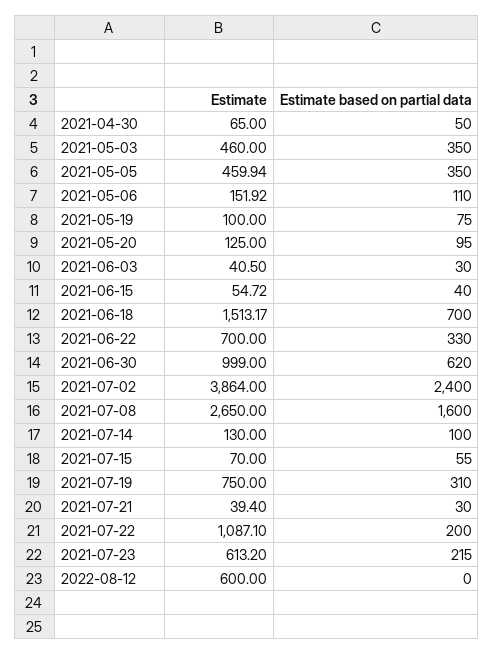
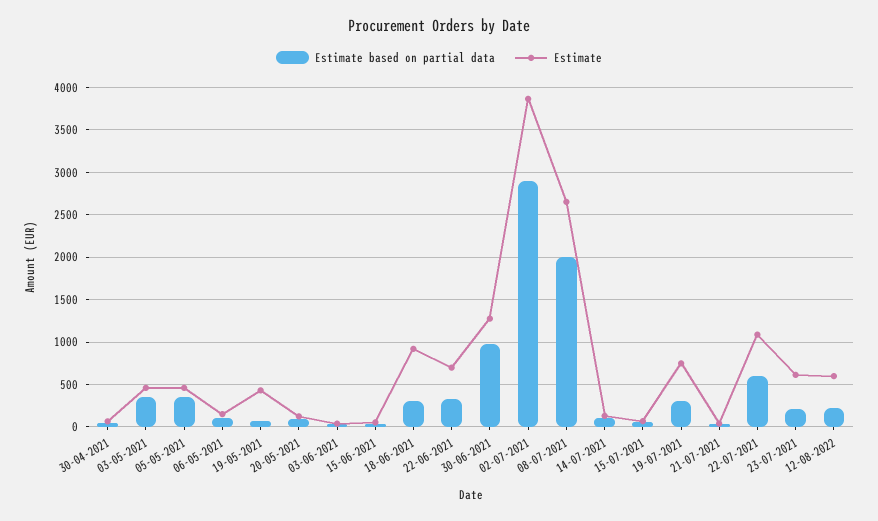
Estimate, 2021-05-19: 100 -> 400
Estimate, 2021-06-18: 1513.17 -> 900
Estimate based on partial data, 2021-06-18: 700 -> 300
Estimate, 2021-06-30: 999 -> 1300
Estimate based on partial data, 2021-06-30: 620 -> 1000
Estimate based on partial data, 2021-07-02: 2400 -> 2900
Estimate based on partial data, 2021-07-08: 1600 -> 2000
Estimate based on partial data, 2021-07-22: 200 -> 600
Estimate based on partial data, 2022-08-12: 0 -> 200

